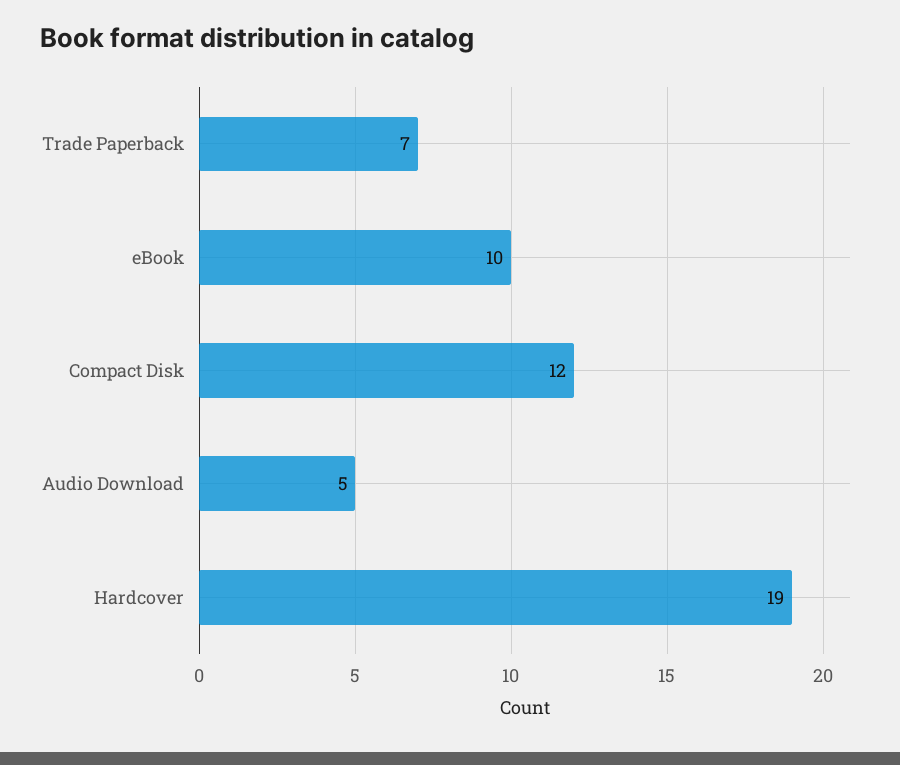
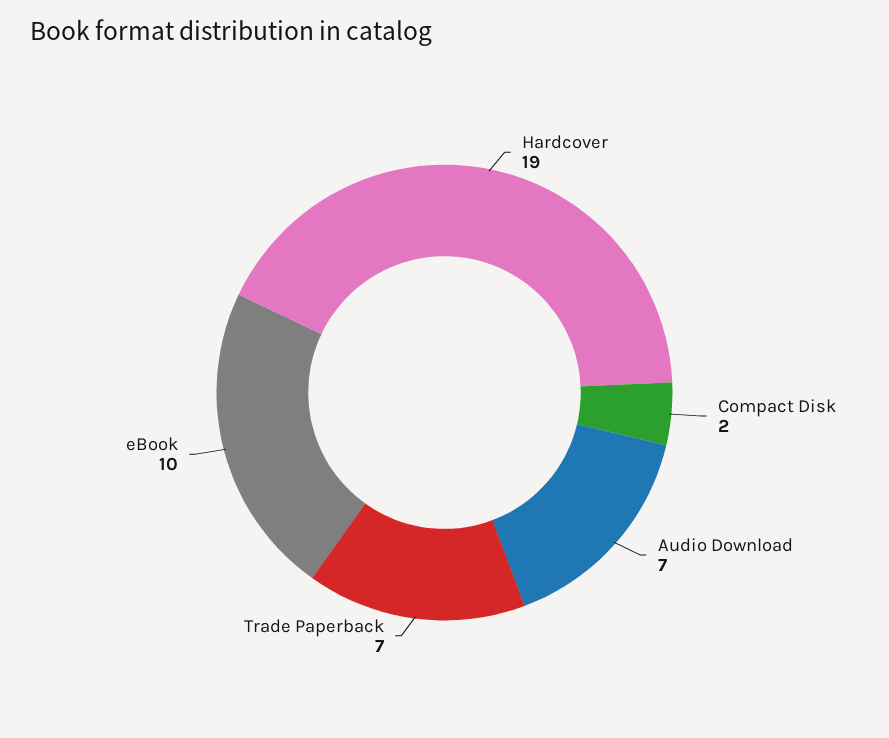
Compact Disk: 12 -> 2
Audio Download: 5 -> 7

